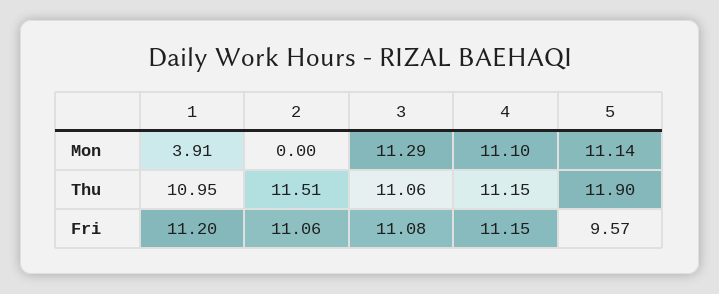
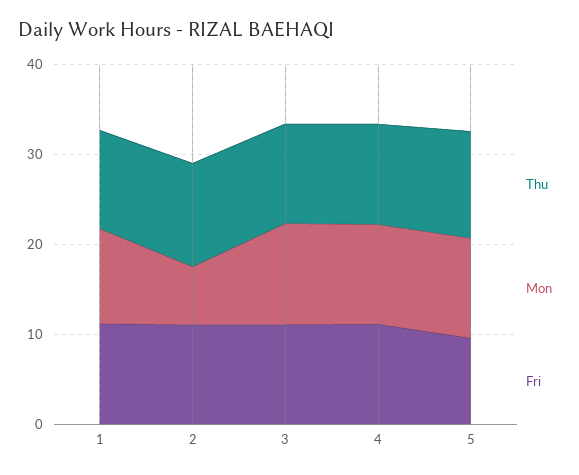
Mon, 1: 3.91 -> 10
Mon, 2: 0 -> 6

